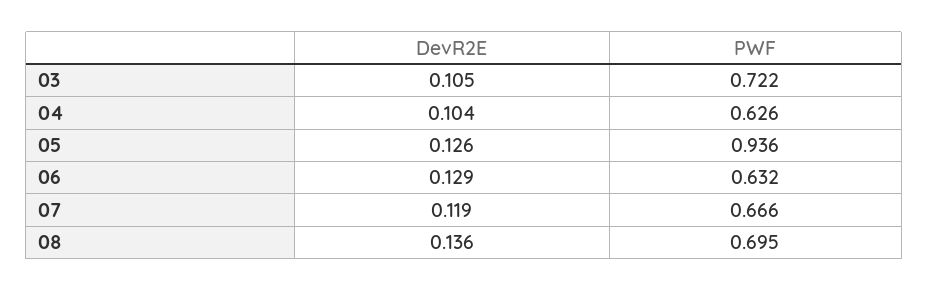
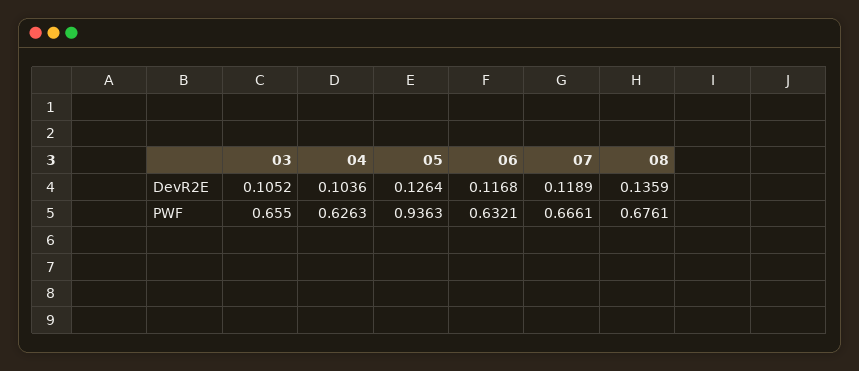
PWF, 03: 0.722 -> 0.655
DevR2E, 06: 0.129 -> 0.1168
PWF, 08: 0.695 -> 0.6761

